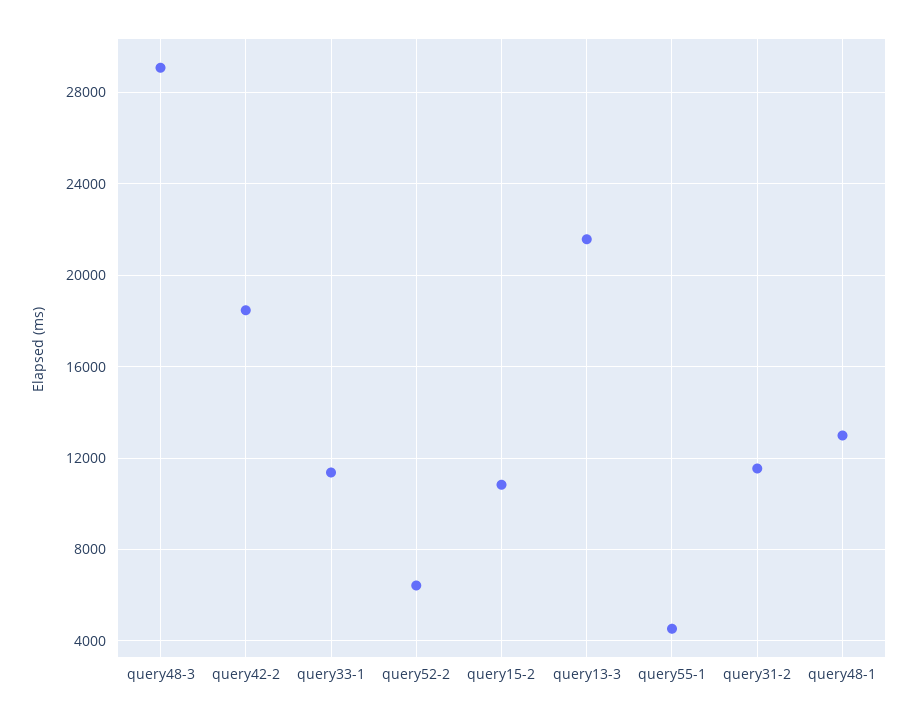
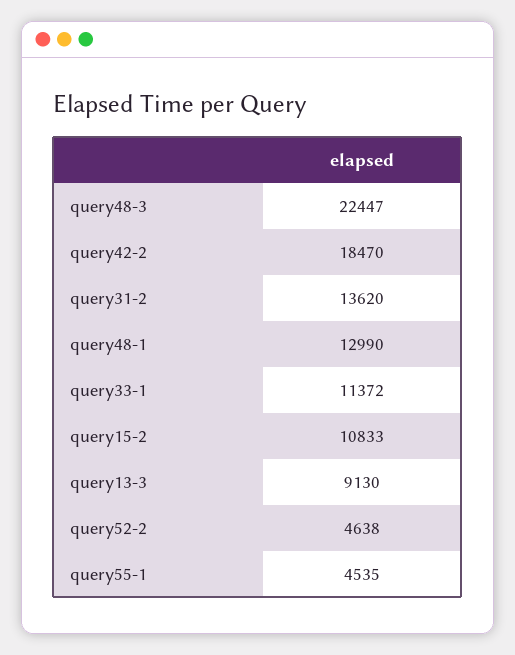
query48-3: 29000 -> 22447
query52-2: 6500 -> 4638
query13-3: 21500 -> 9130
query31-2: 11500 -> 13620

